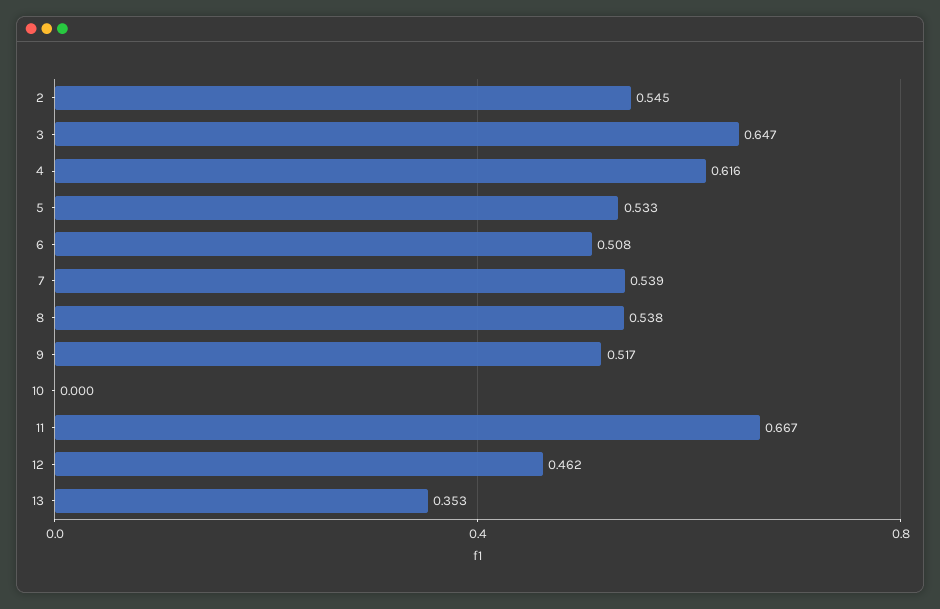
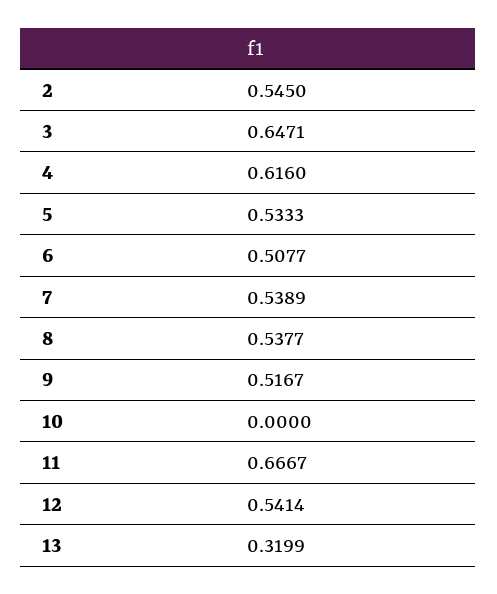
12: 0.462 -> 0.5414
13: 0.353 -> 0.3199

